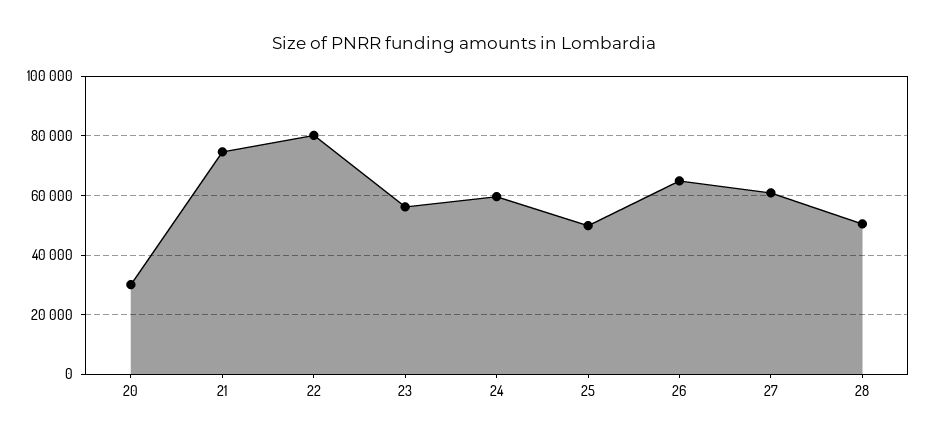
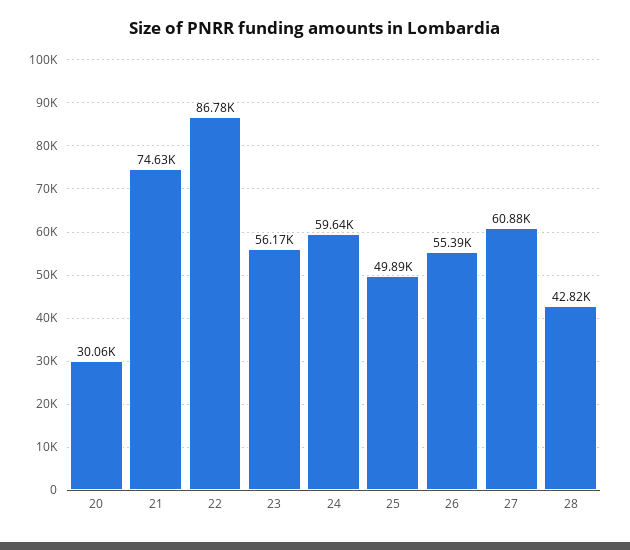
22: 80000 -> 86780
26: 65000 -> 55390
28: 50000 -> 42820

